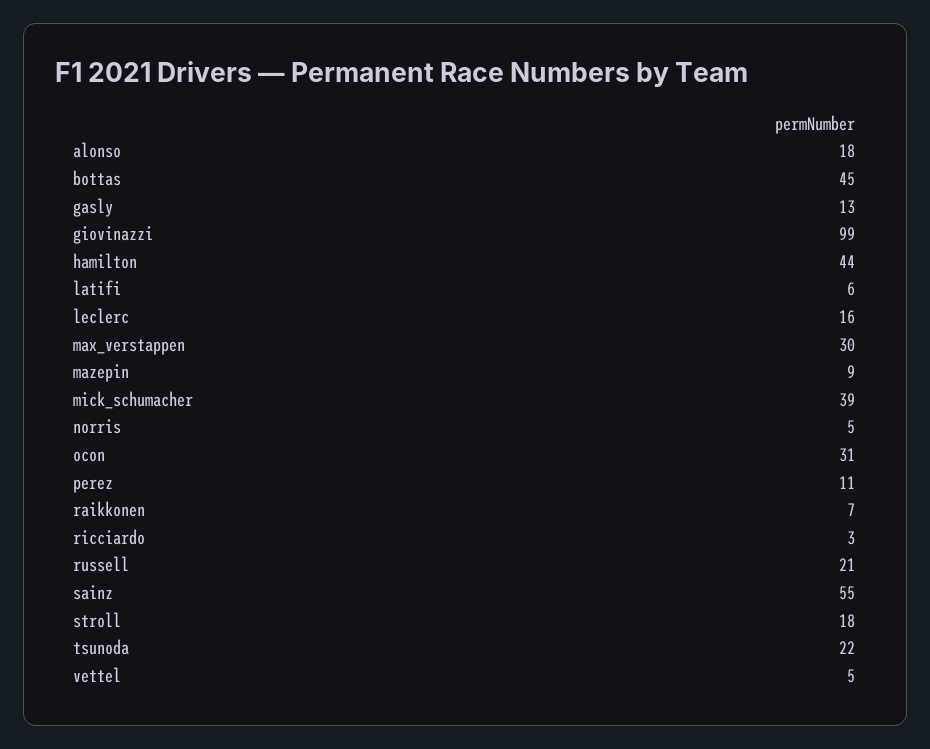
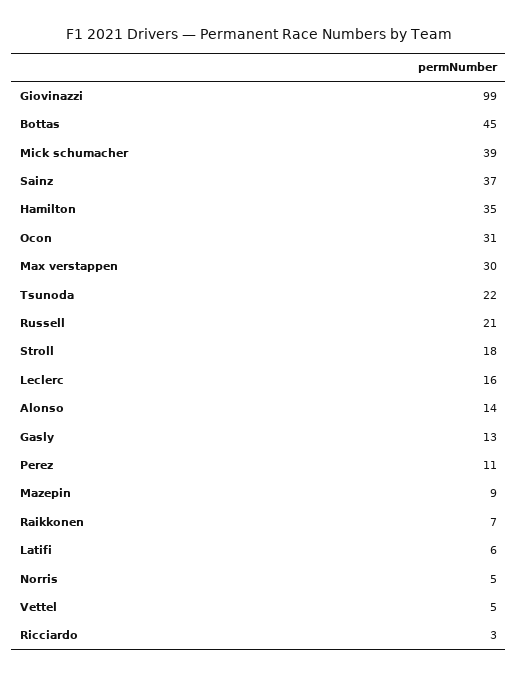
alonso: 18 -> 14
hamilton: 44 -> 35
sainz: 55 -> 37

